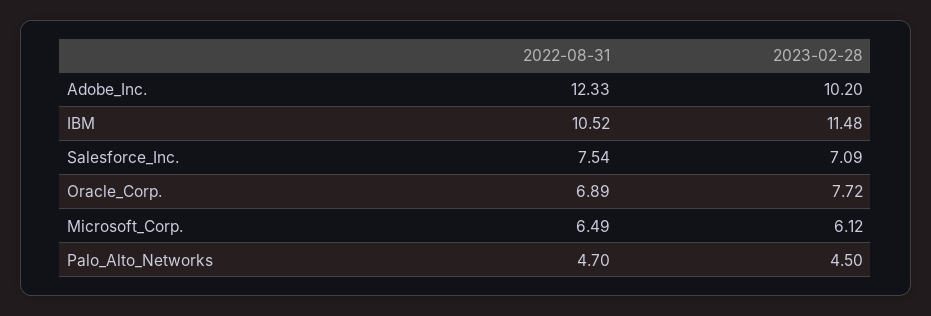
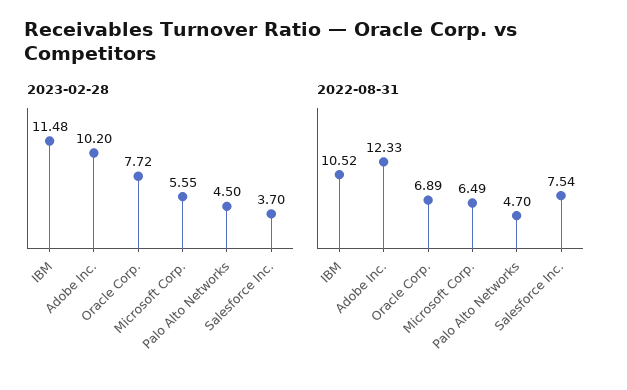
2023-02-28, Salesforce_Inc.: 7.09 -> 3.7
2023-02-28, Microsoft_Corp.: 6.12 -> 5.55

